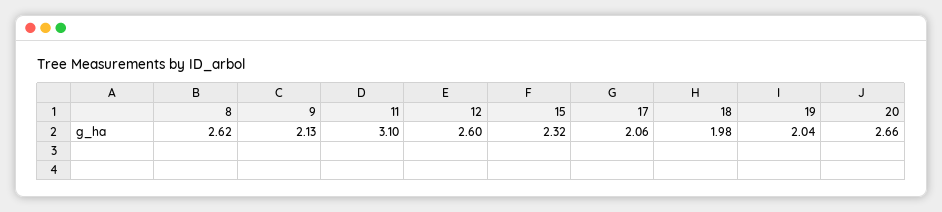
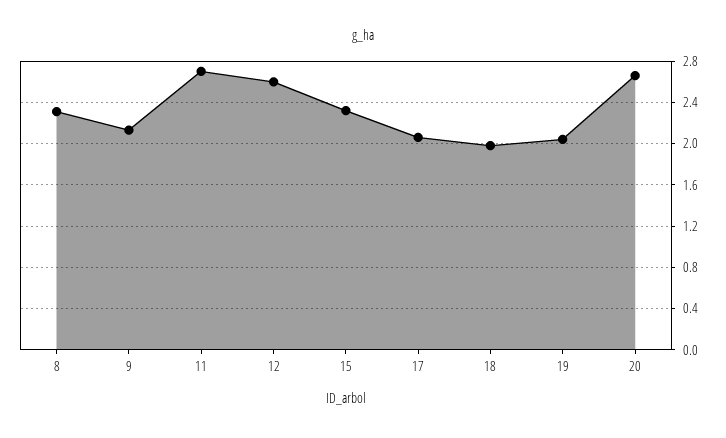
8: 2.62 -> 2.3
11: 3.1 -> 2.7

